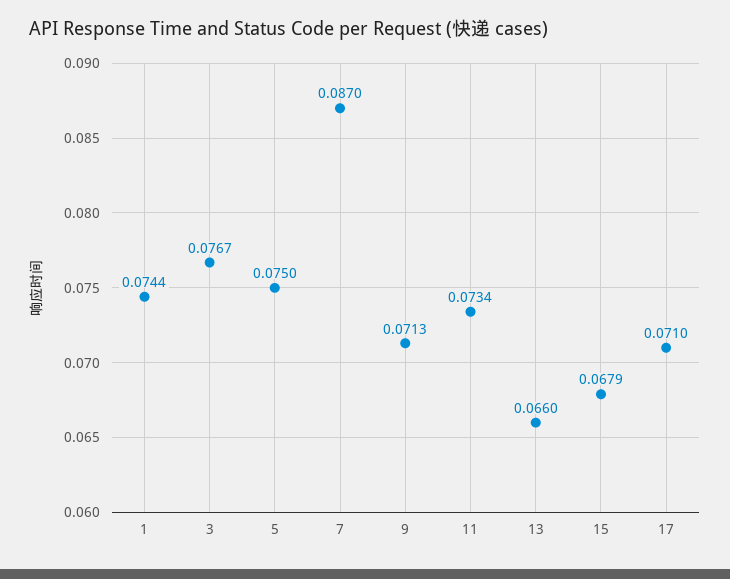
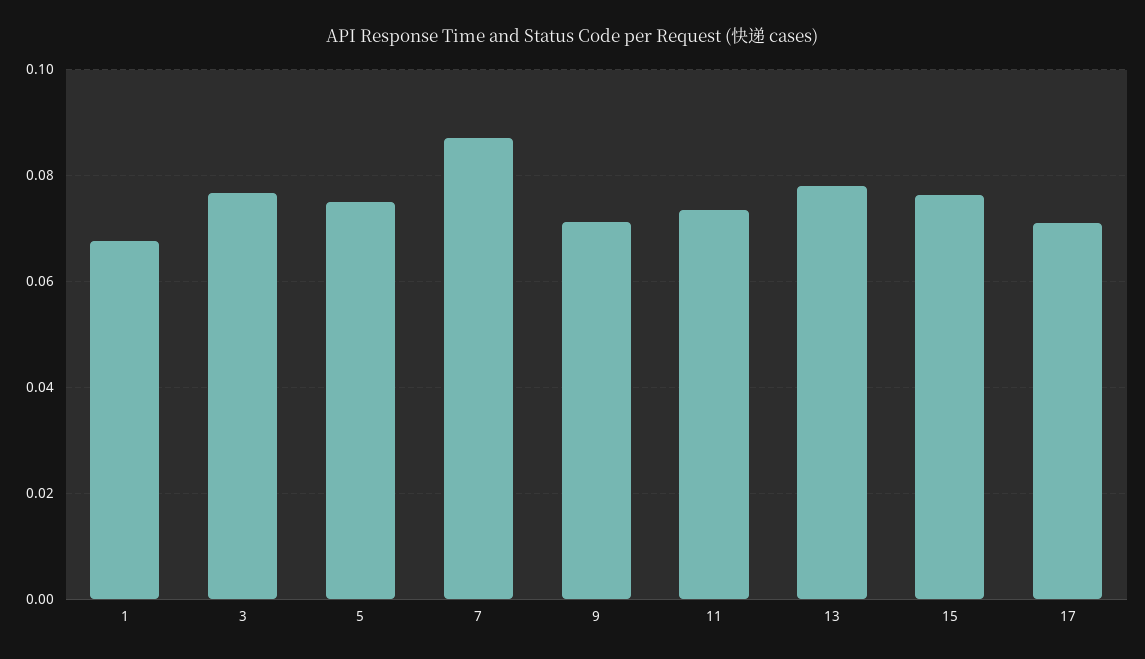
1: 0.0744 -> 0.068
13: 0.066 -> 0.078
15: 0.0679 -> 0.076

